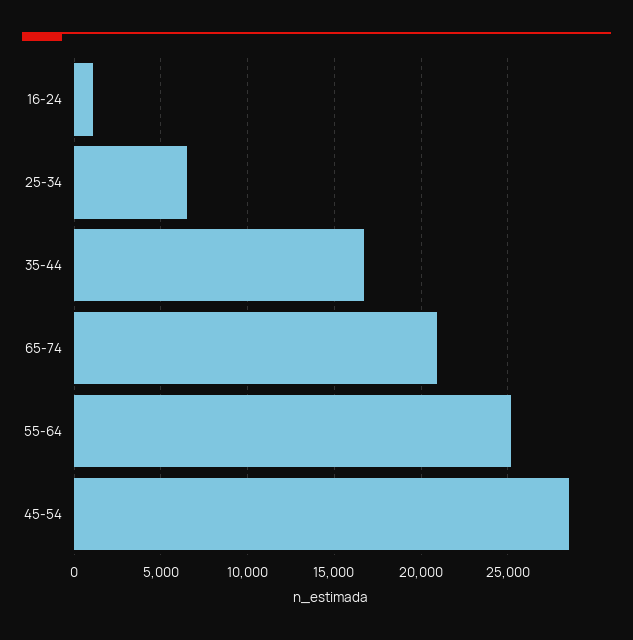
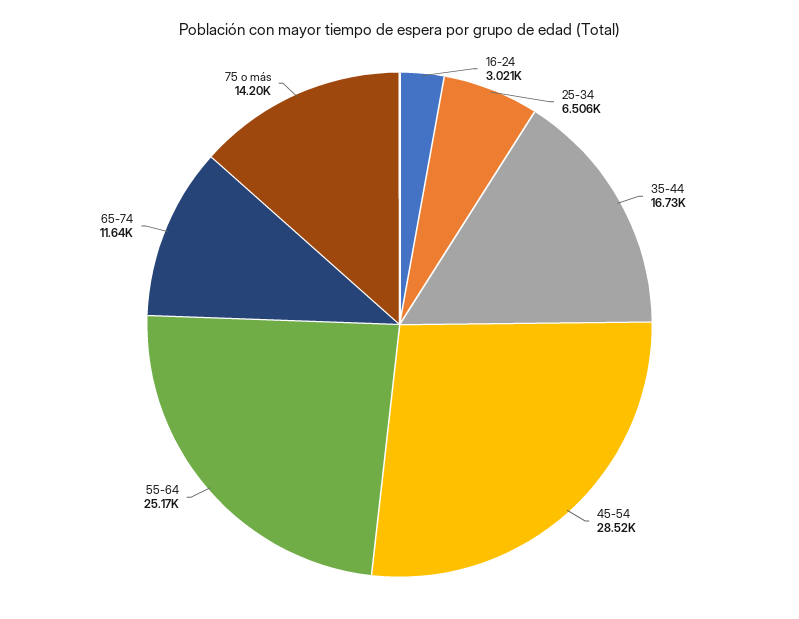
16-24: 1000 -> 3021
65-74: 21000 -> 11640
75 o más: none -> 14200

